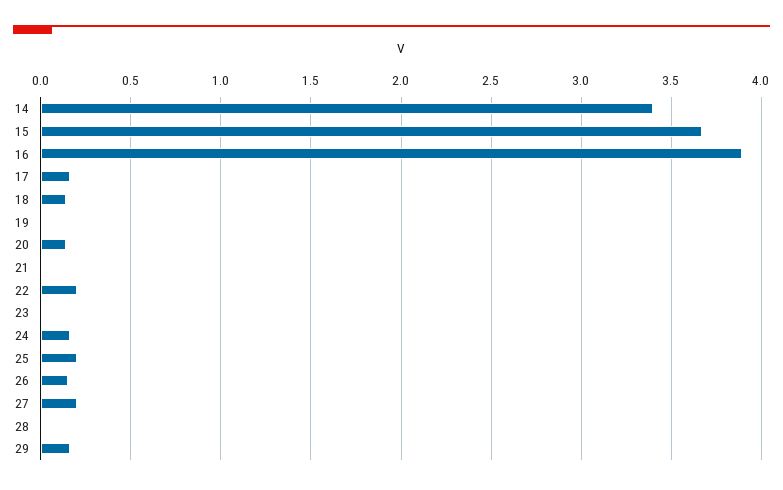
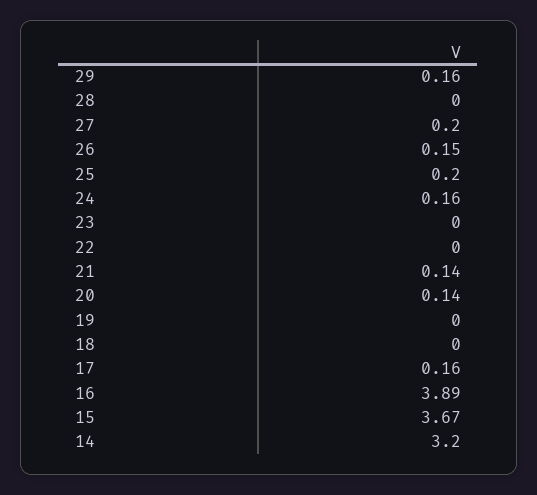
14: 3.4 -> 3.2
18: 0.15 -> 0
21: 0 -> 0.14
22: 0.2 -> 0

